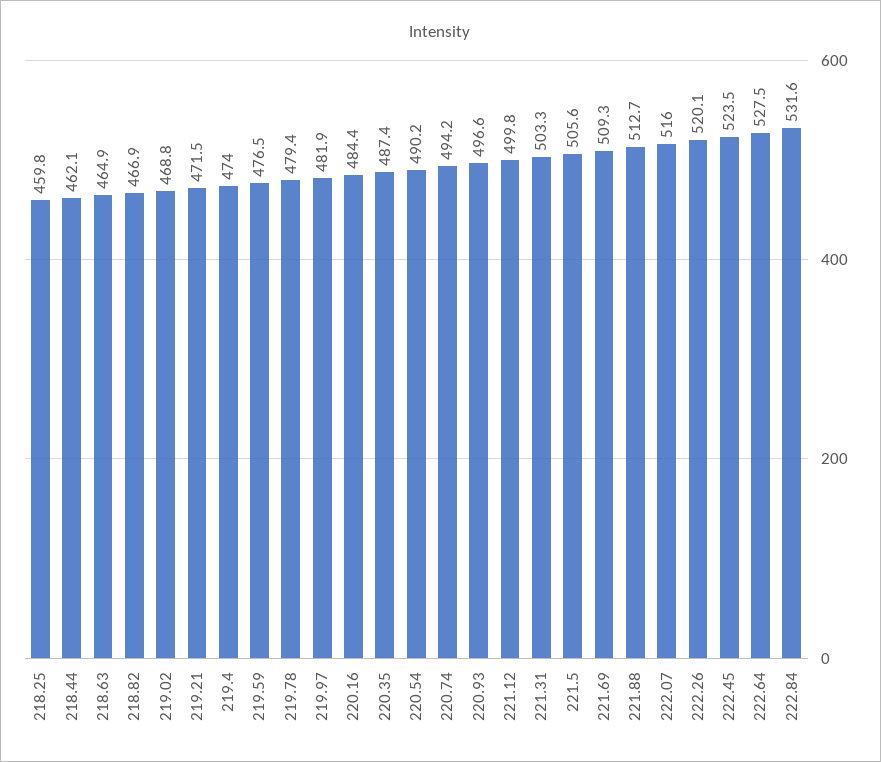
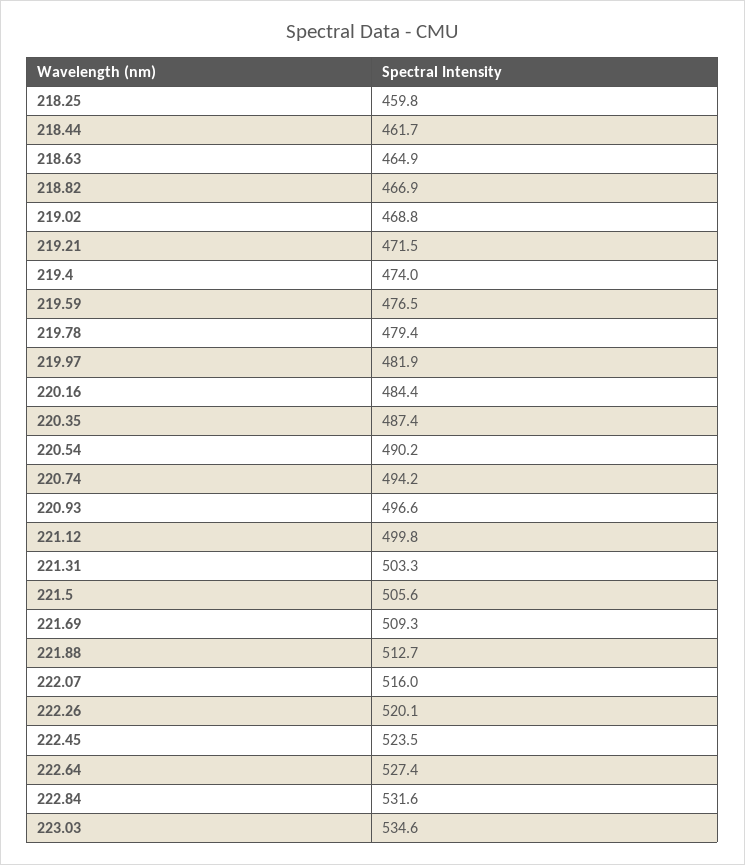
218.44: 462.1 -> 461.7
222.64: 527.5 -> 527.4
223.03: none -> 534.6

